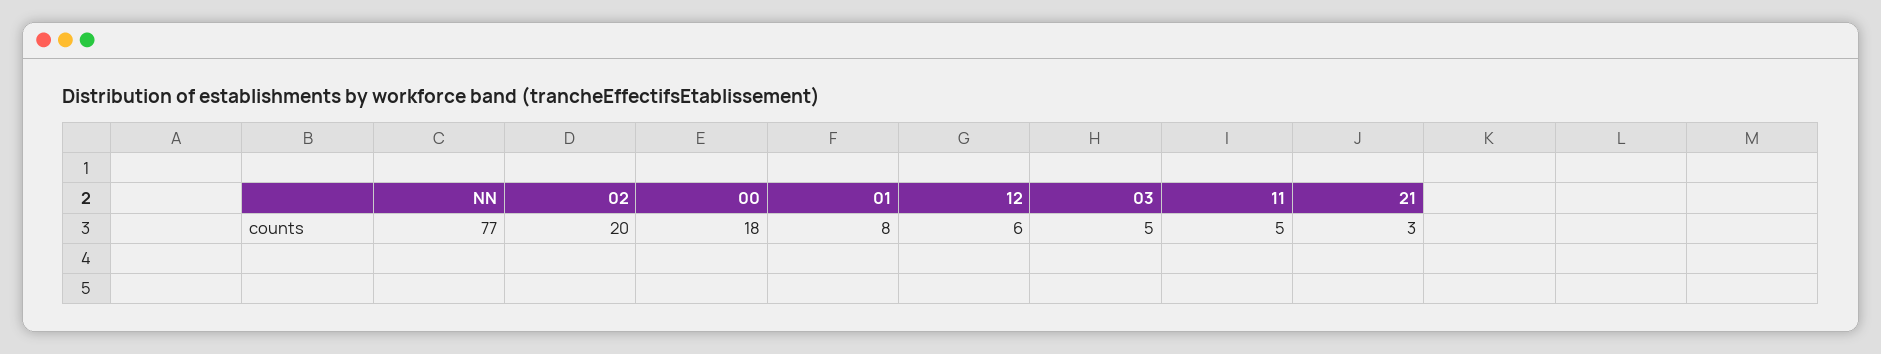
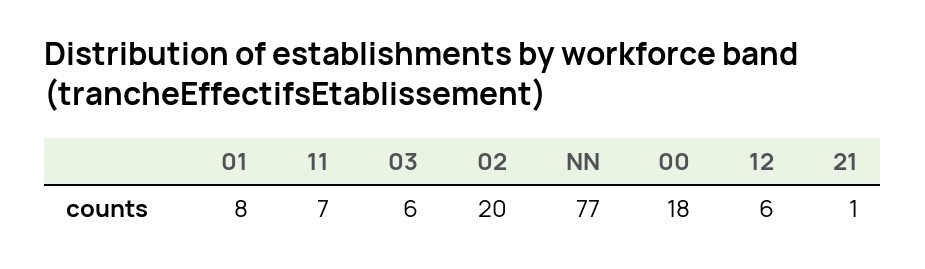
03: 5 -> 6
11: 5 -> 7
21: 3 -> 1

